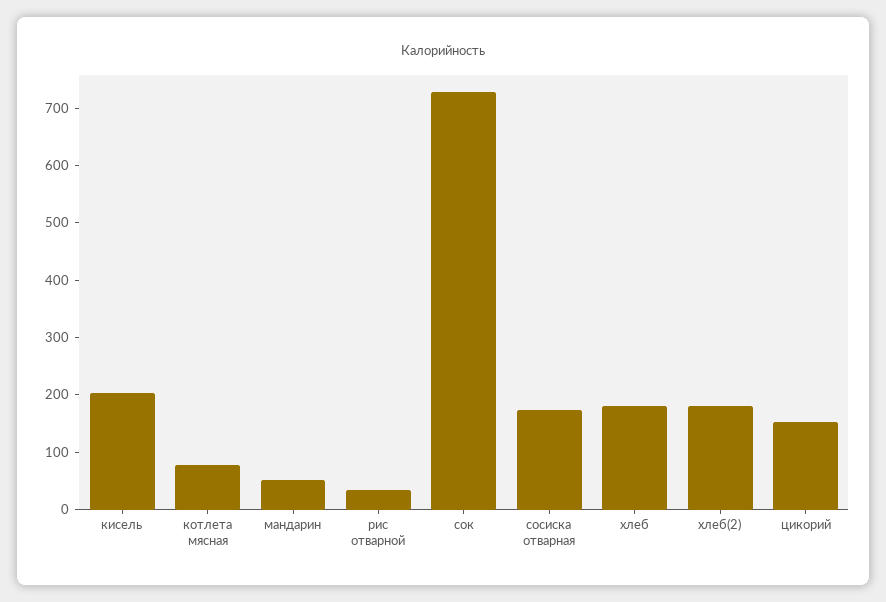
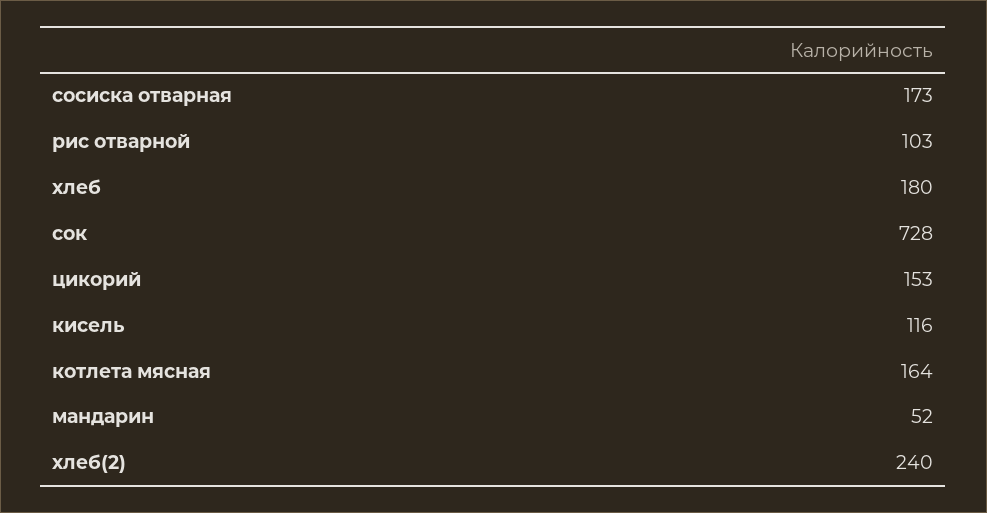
кисель: 200 -> 116
котлета мясная: 80 -> 164
рис отварной: 40 -> 103
хлеб(2): 180 -> 240

